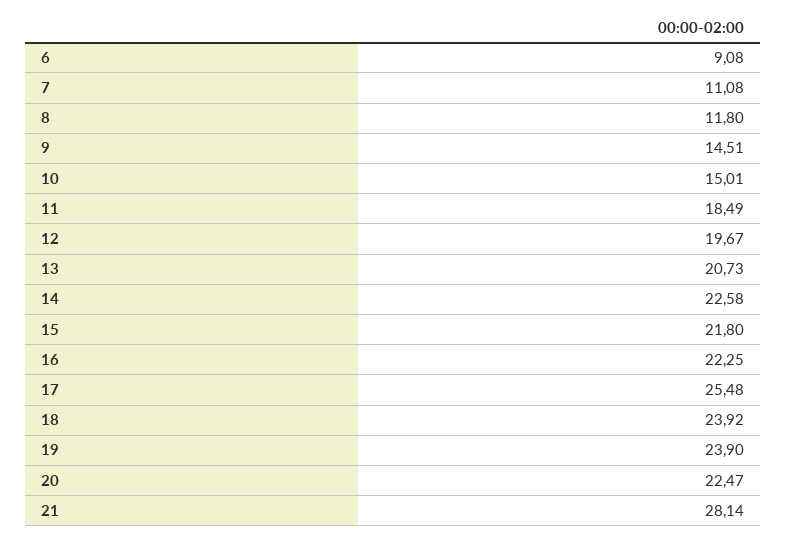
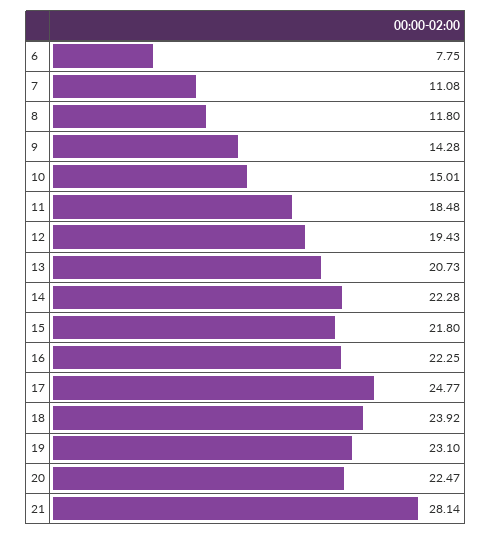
6: 9.08 -> 7.75
9: 14.51 -> 14.28
11: 18.49 -> 18.48
12: 19.67 -> 19.43
14: 22.58 -> 22.28
17: 25.48 -> 24.77
19: 23.9 -> 23.1

